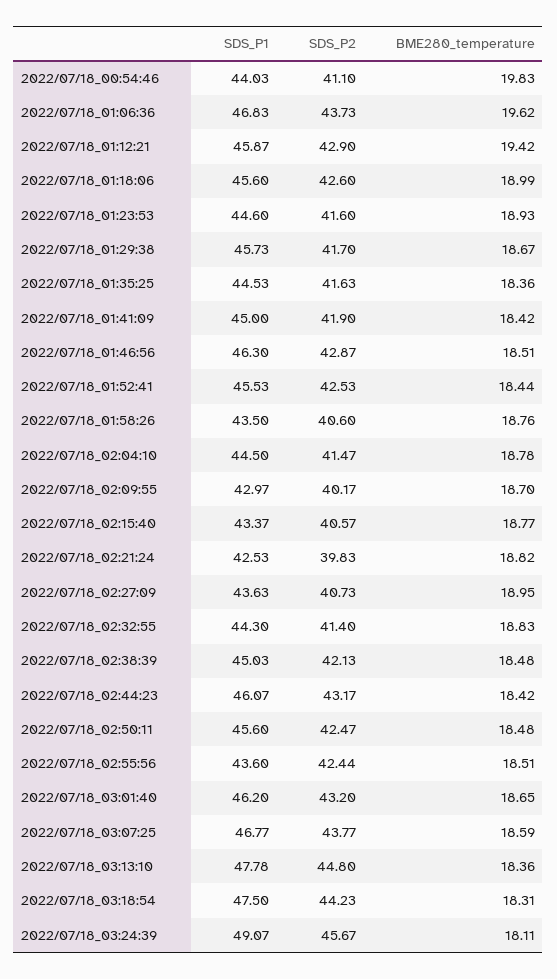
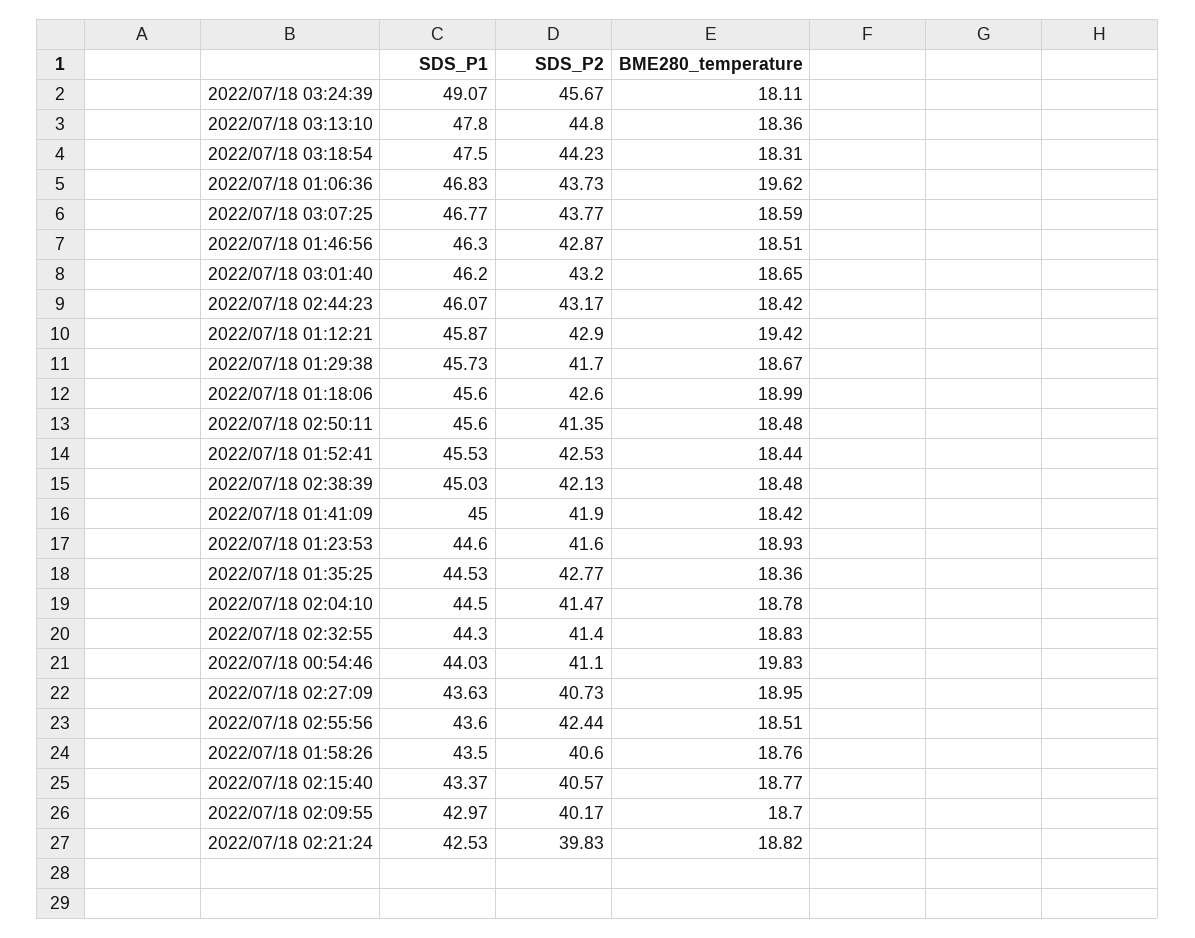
SDS_P2, 2022/07/18_01:35:25: 41.63 -> 42.77
SDS_P2, 2022/07/18_02:50:11: 42.47 -> 41.35
SDS_P1, 2022/07/18_03:13:10: 47.78 -> 47.8

